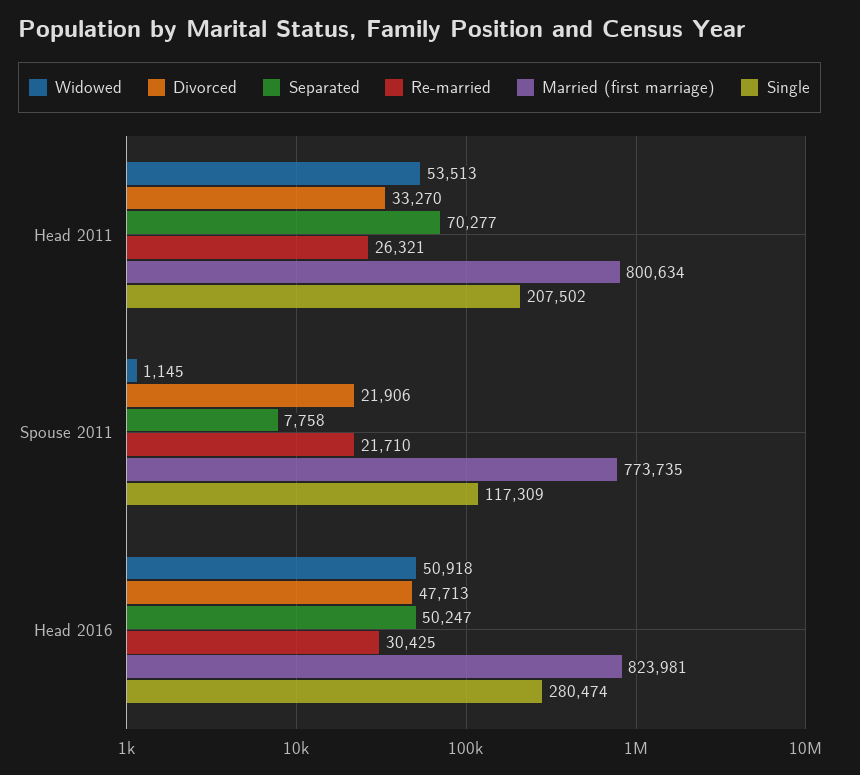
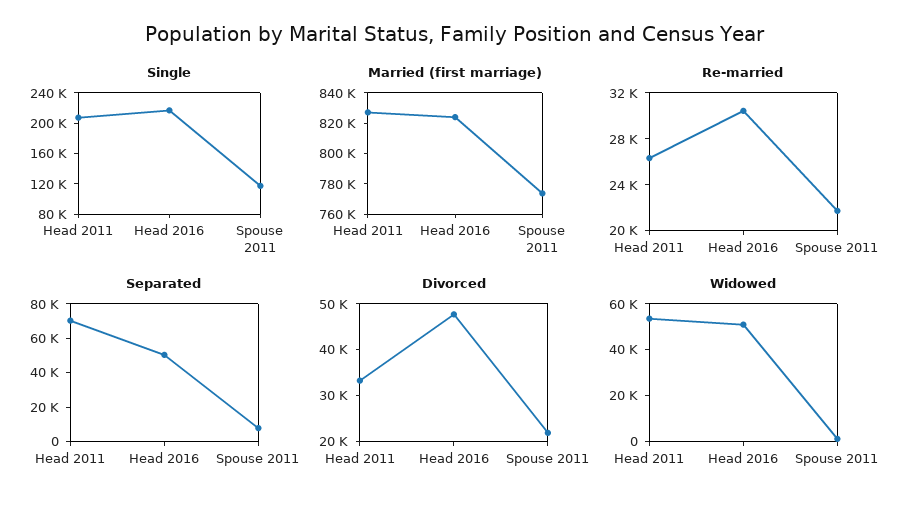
Married (first marriage), Head 2011: 800634 -> 830000
Single, Head 2016: 280474 -> 220000

